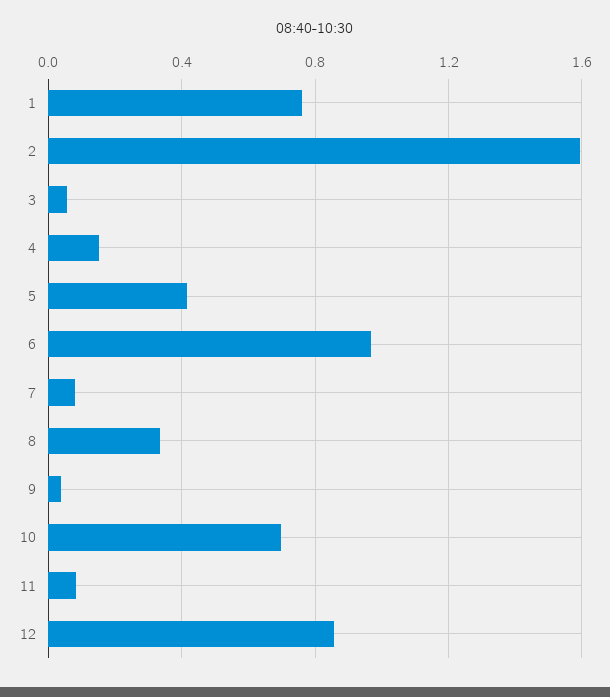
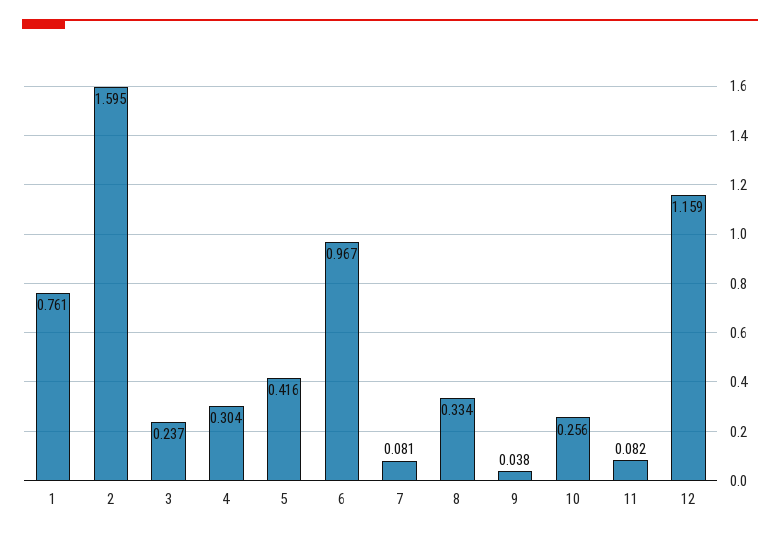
3: 0.05 -> 0.237
4: 0.15 -> 0.304
10: 0.7 -> 0.256
12: 0.85 -> 1.159

